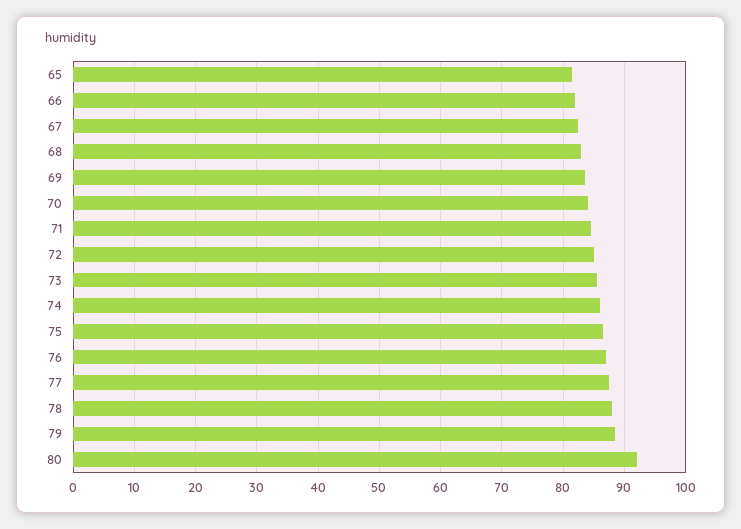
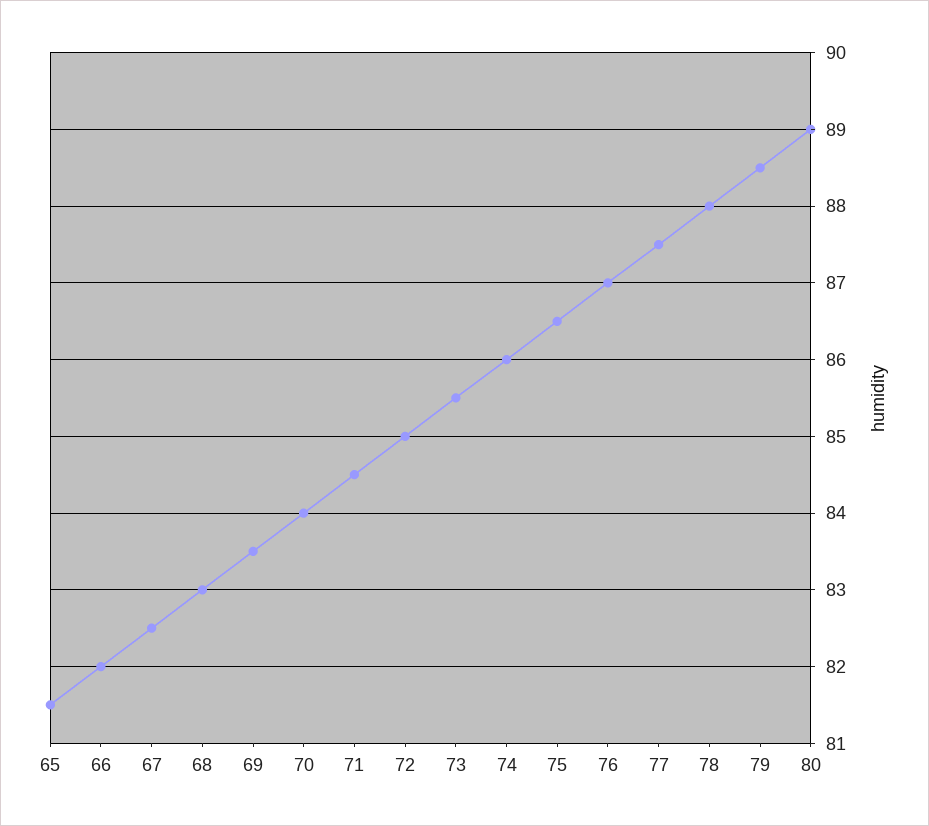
80: 92 -> 89

